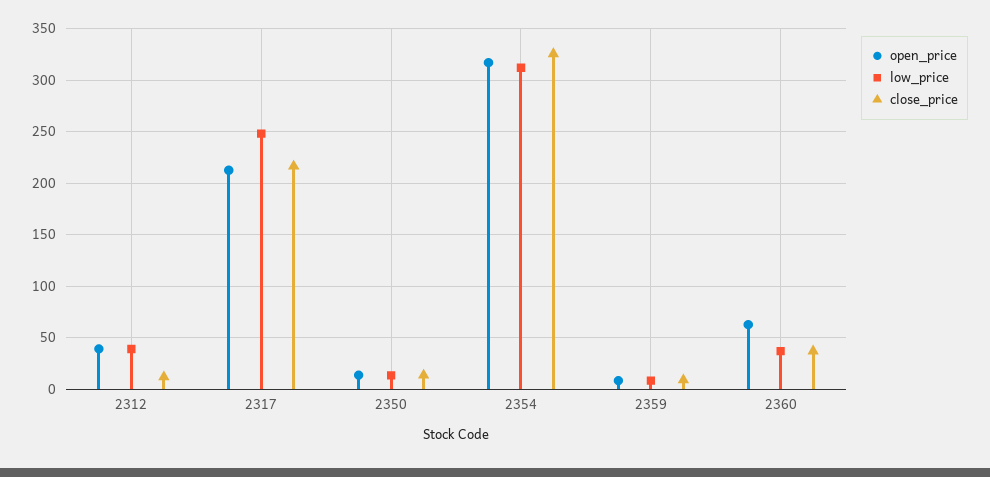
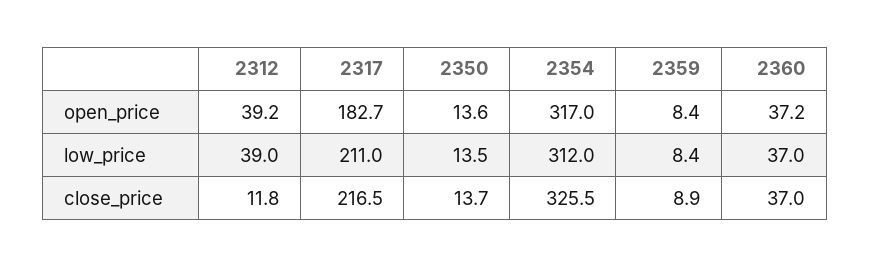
open_price, 2317: 210 -> 182.7
low_price, 2317: 250 -> 211
open_price, 2360: 60 -> 37.2

